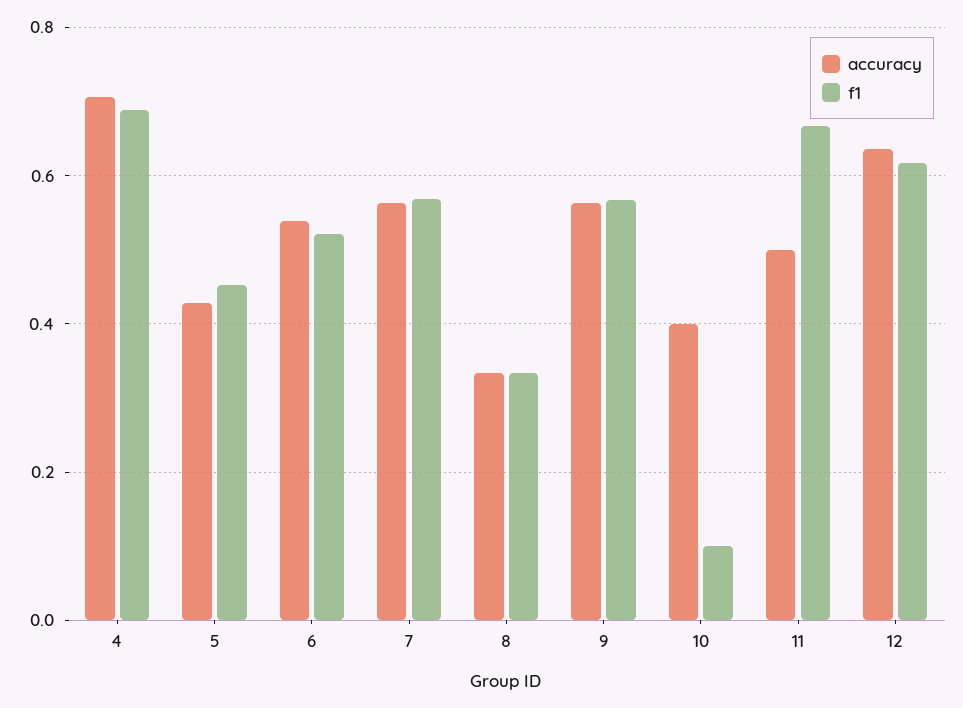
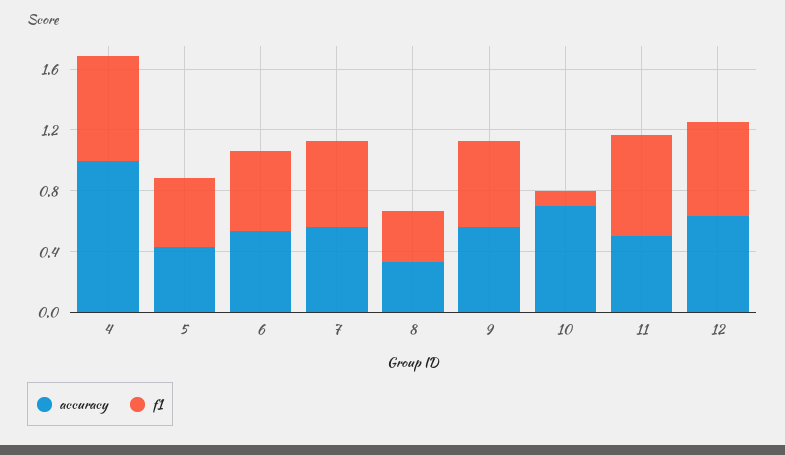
accuracy, 4: 0.7 -> 1
accuracy, 10: 0.4 -> 0.7

